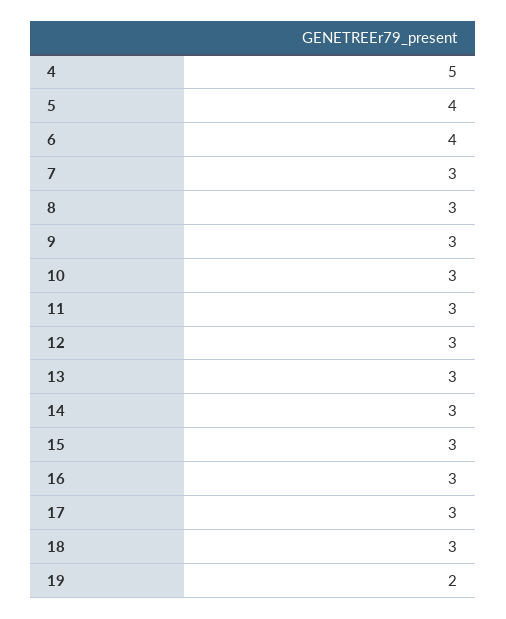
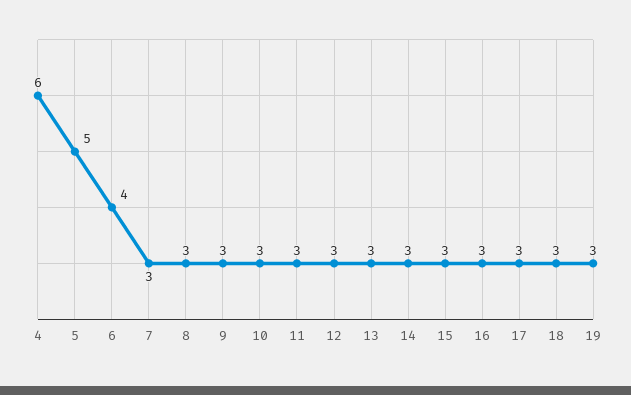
4: 5 -> 6
5: 4 -> 5
19: 2 -> 3

